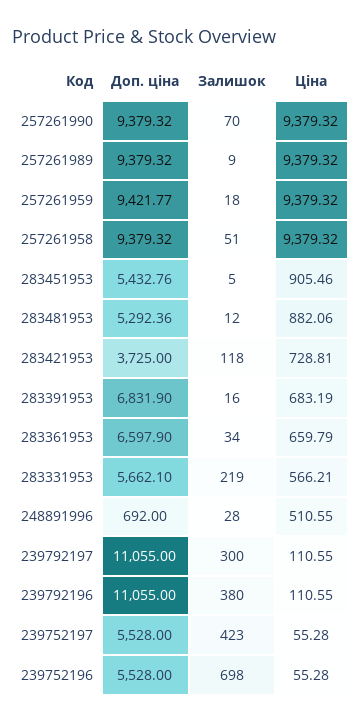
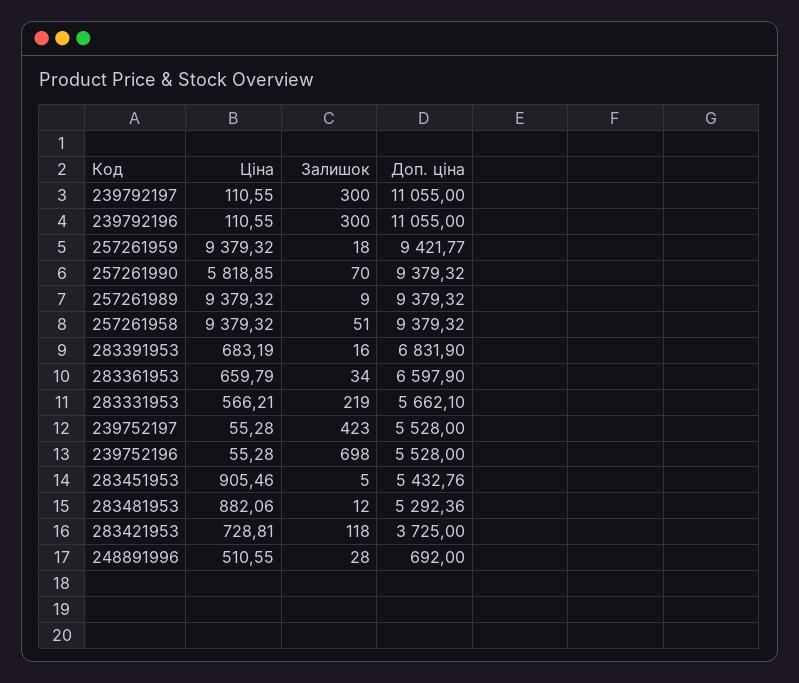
Ціна, 257261990: 9379.32 -> 5818.85
Залишок, 239792196: 380 -> 300

